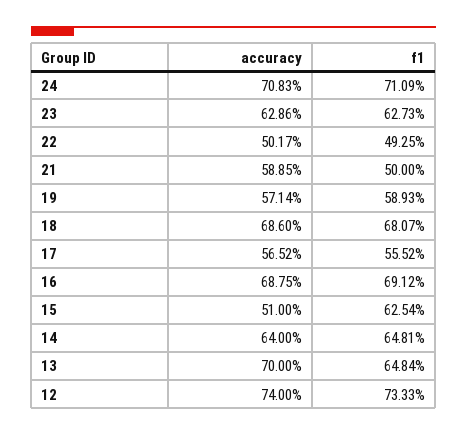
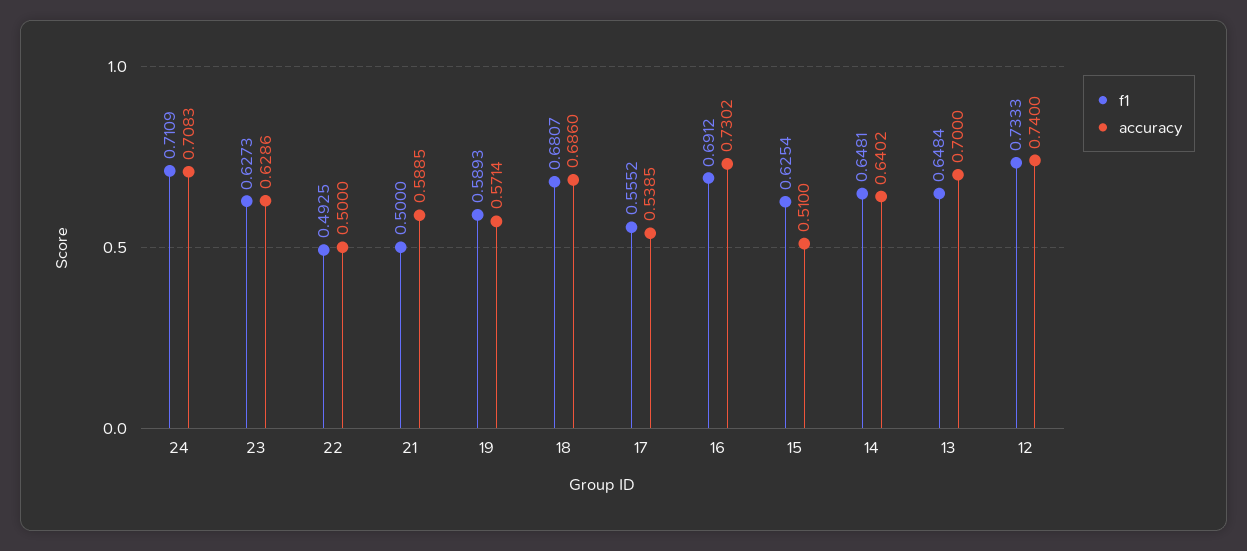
accuracy, 22: 0.5017 -> 0.5
accuracy, 17: 0.5652 -> 0.5385
accuracy, 16: 0.6875 -> 0.7302
accuracy, 14: 0.64 -> 0.6402

